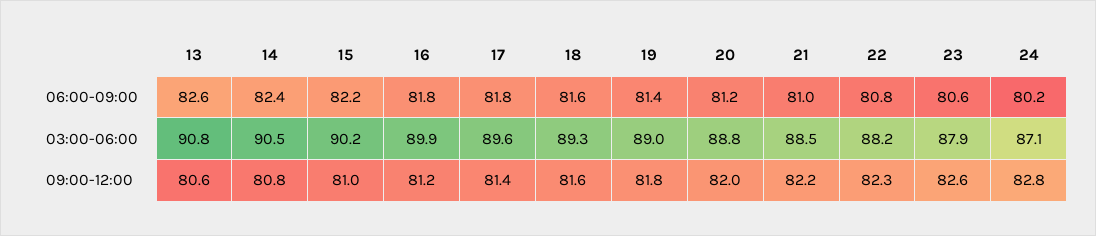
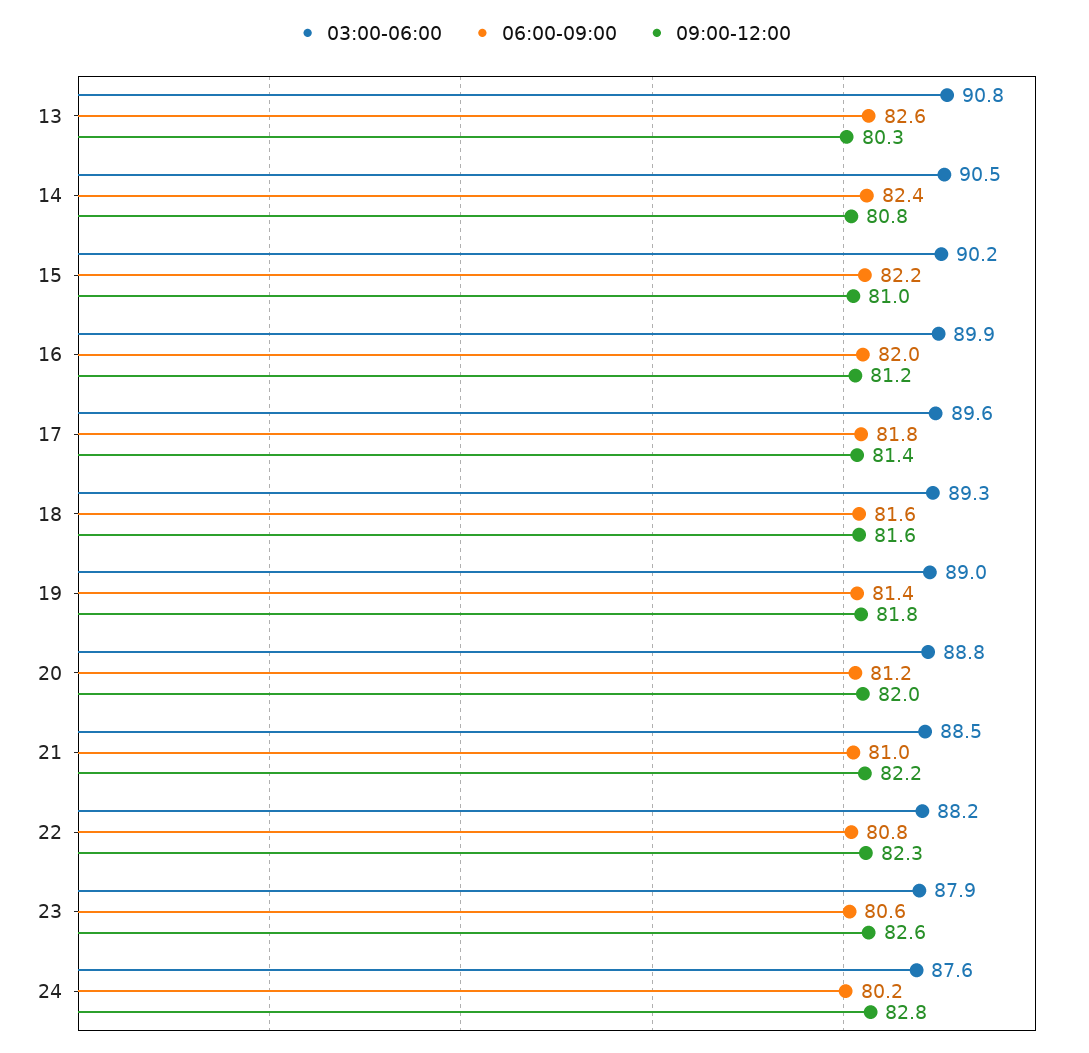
06:00-09:00, 16: 81.8 -> 82
03:00-06:00, 24: 87.1 -> 87.6
09:00-12:00, 13: 80.6 -> 80.3

